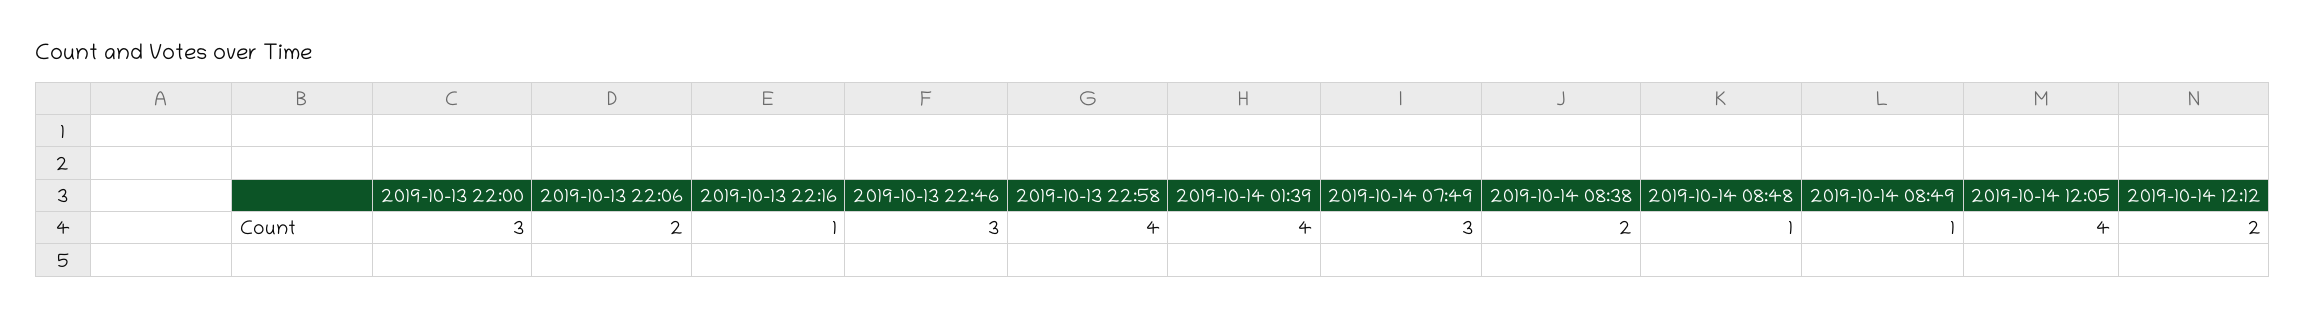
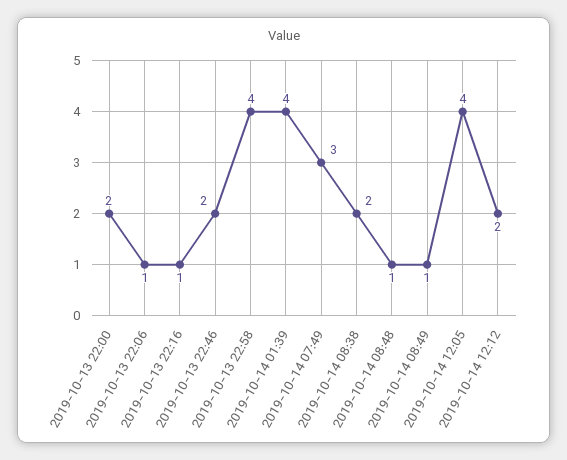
2019-10-13 22:00: 3 -> 2
2019-10-13 22:06: 2 -> 1
2019-10-13 22:46: 3 -> 2

